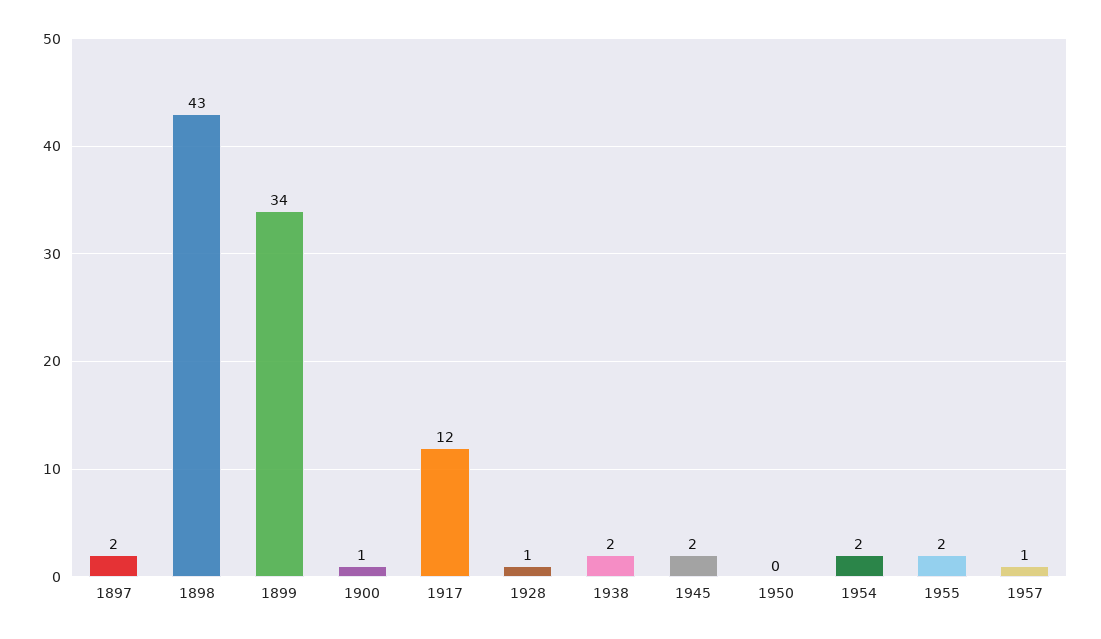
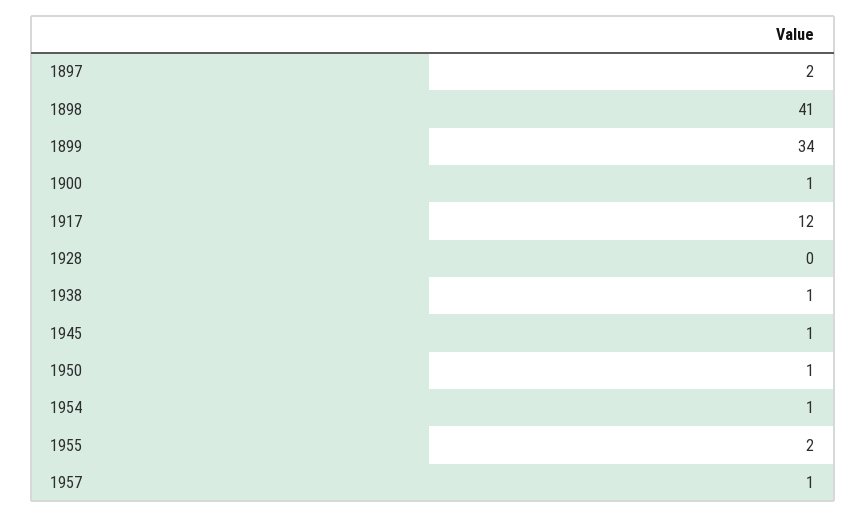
1898: 43 -> 41
1928: 1 -> 0
1938: 2 -> 1
1945: 2 -> 1
1950: 0 -> 1
1954: 2 -> 1

